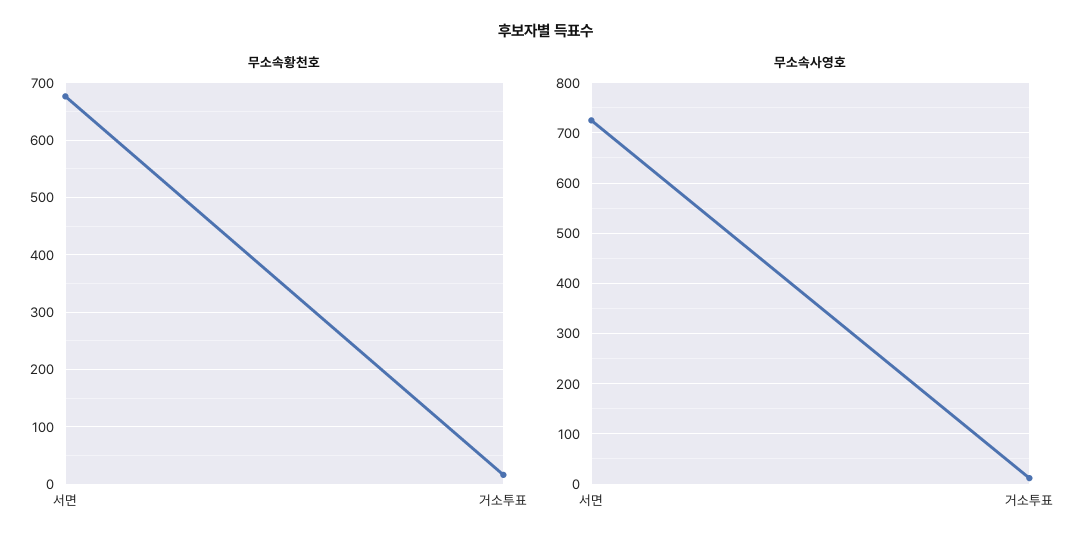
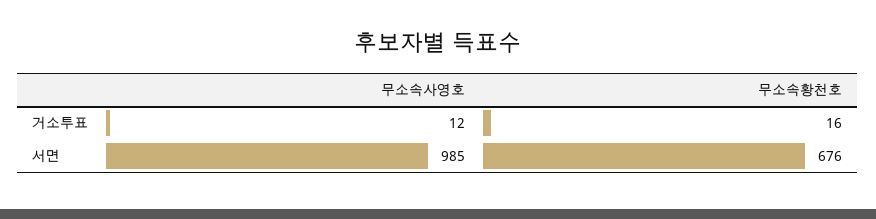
무소속사영호, 서면: 720 -> 985

